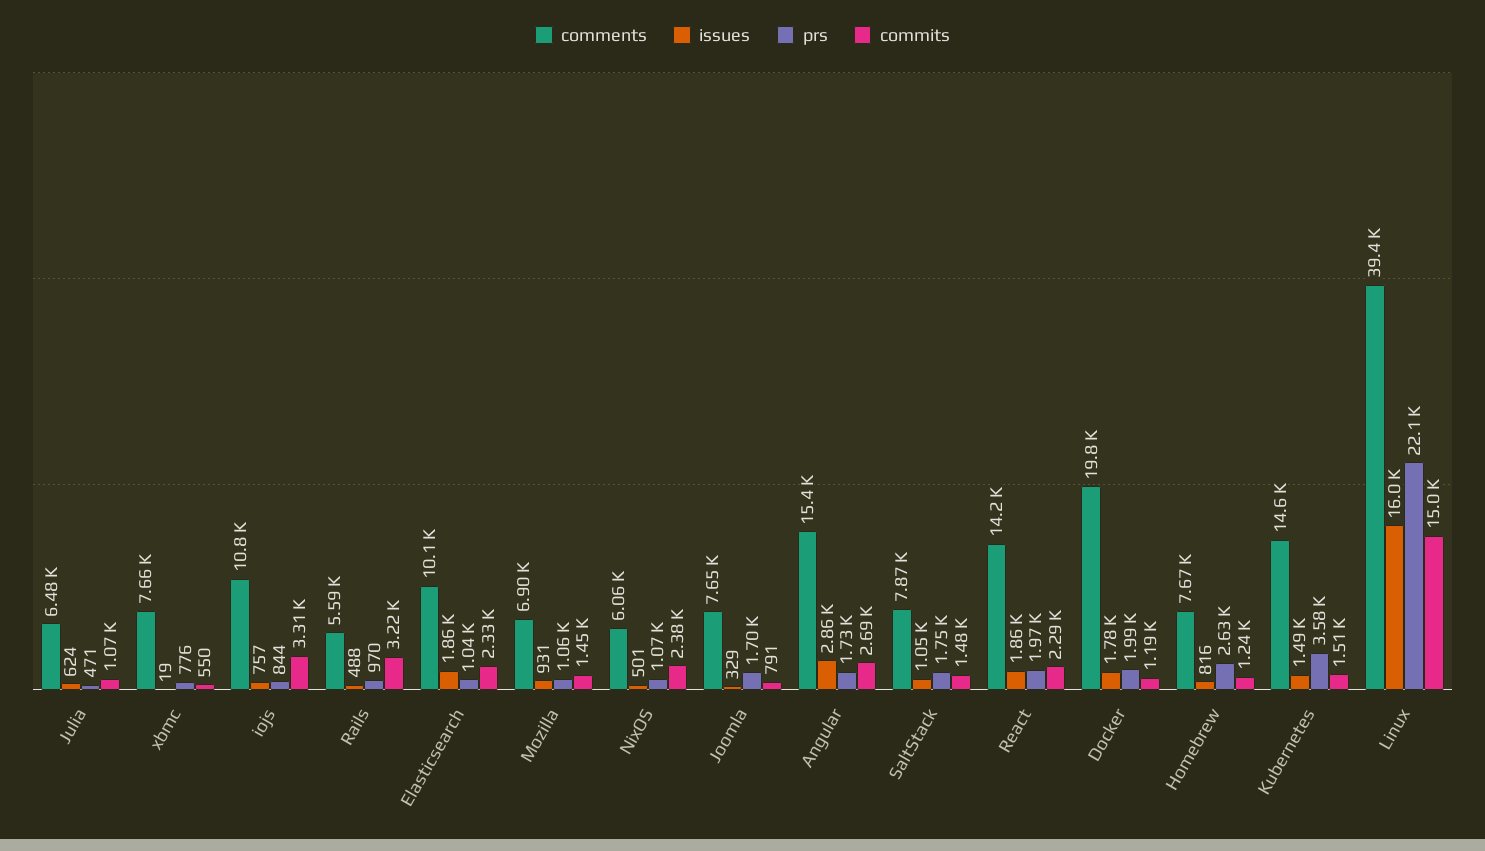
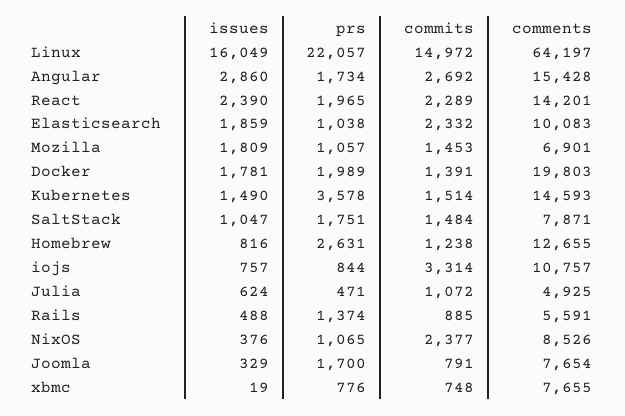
comments, Julia: 6480 -> 4925
commits, xbmc: 550 -> 748
prs, Rails: 970 -> 1374
commits, Rails: 3220 -> 885
issues, Mozilla: 931 -> 1809
comments, NixOS: 6060 -> 8526
issues, NixOS: 501 -> 376
issues, React: 1860 -> 2390
commits, Docker: 1190 -> 1391
comments, Homebrew: 7670 -> 12655
comments, Linux: 39400 -> 64197

